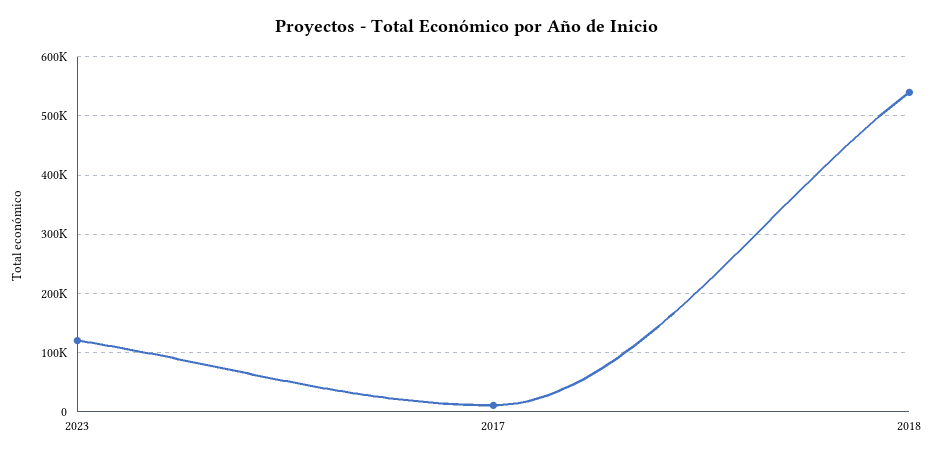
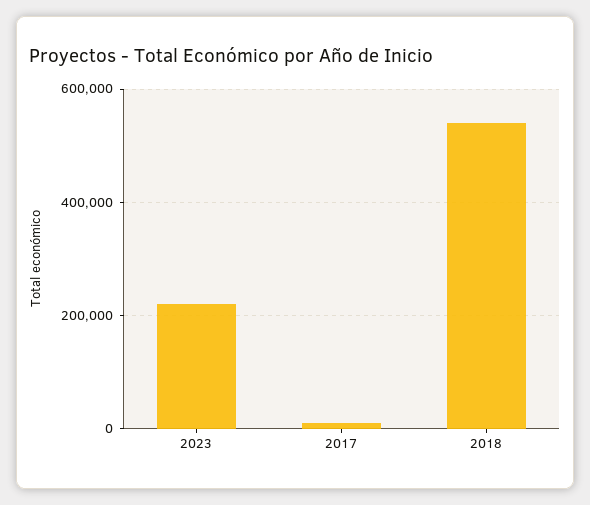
2023: 120000 -> 220000

